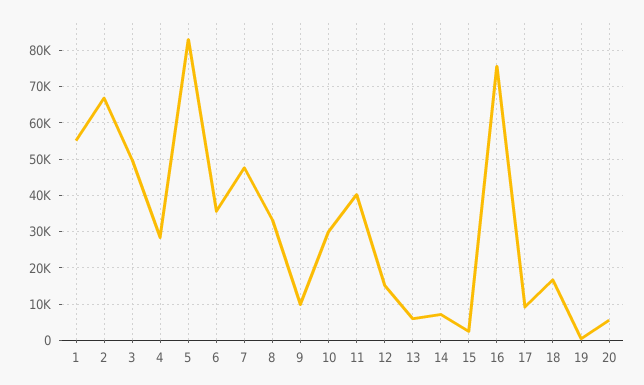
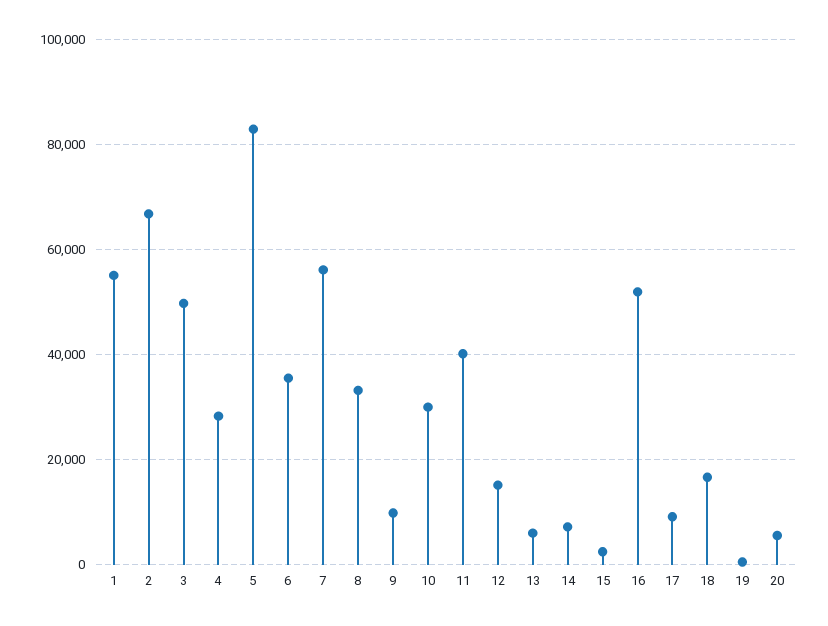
7: 48000 -> 56000
16: 76000 -> 52000

